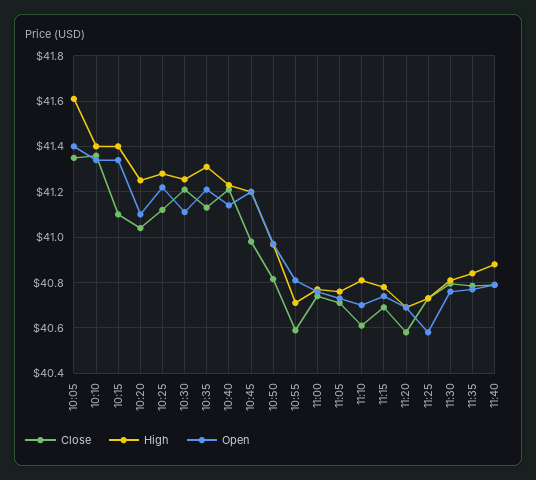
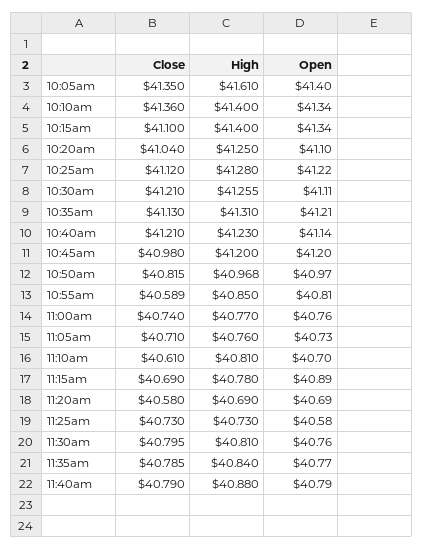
High, 10:55: 40.7 -> 40.85
Open, 11:15: 40.75 -> 40.89

